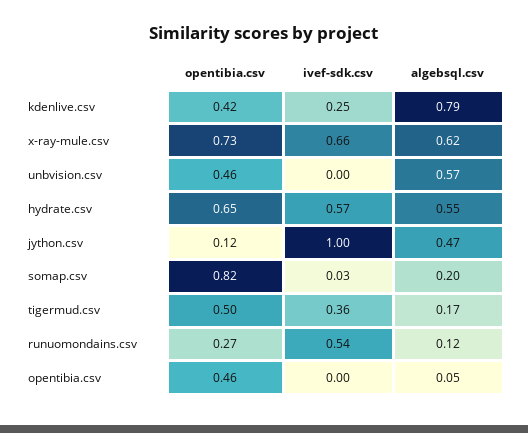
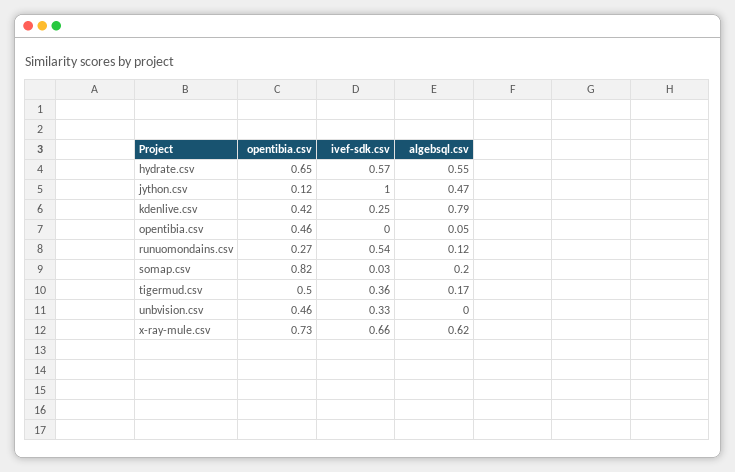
ivef-sdk.csv, unbvision.csv: 0 -> 0.33
algebsql.csv, unbvision.csv: 0.57 -> 0

